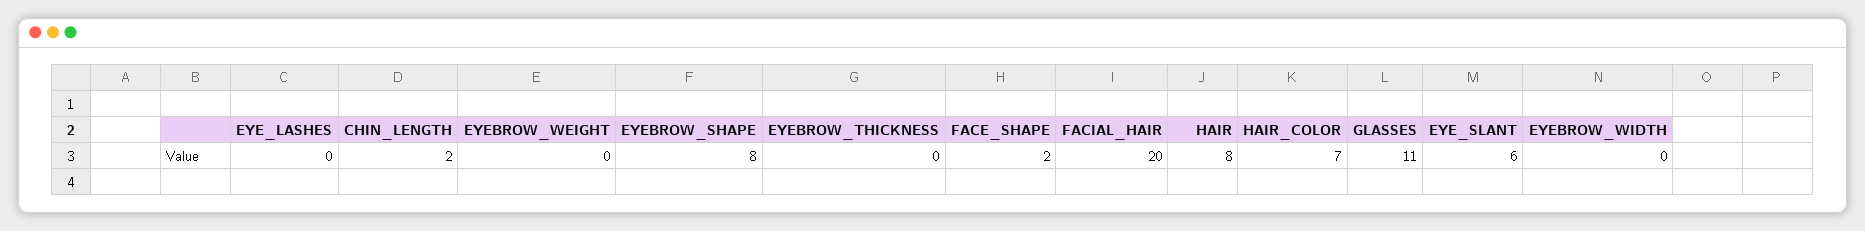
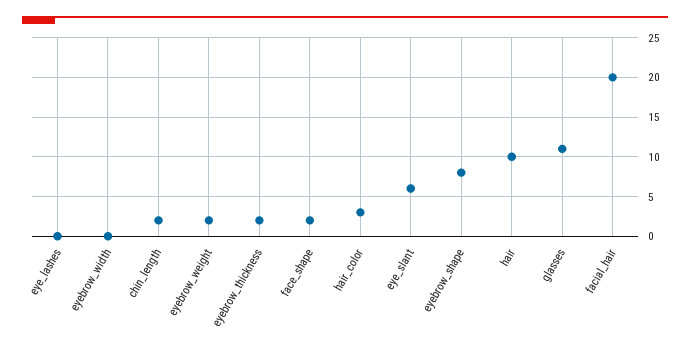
EYEBROW_WEIGHT: 0 -> 2
EYEBROW_THICKNESS: 0 -> 2
HAIR: 8 -> 10
HAIR_COLOR: 7 -> 3

